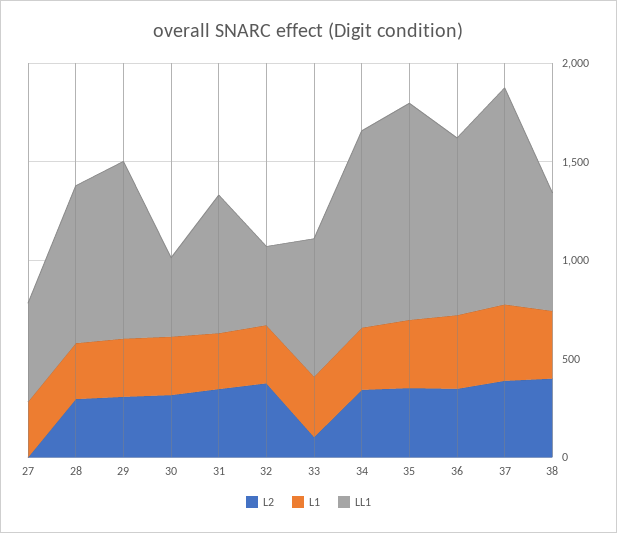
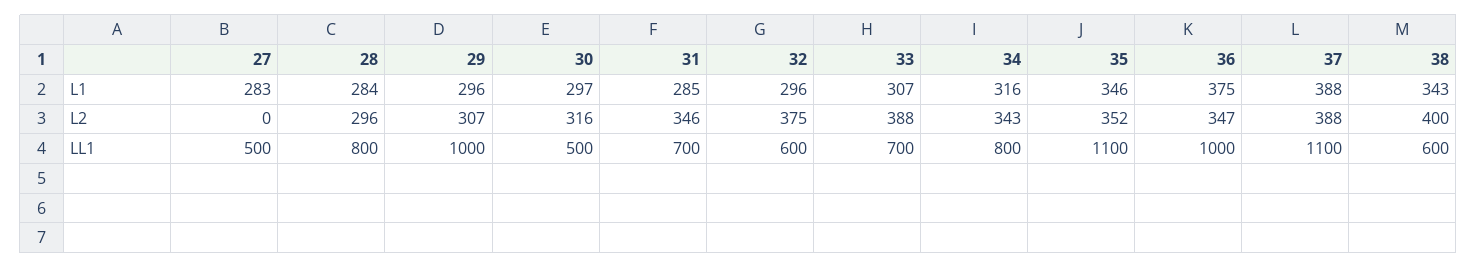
LL1, 29: 900 -> 1000
LL1, 30: 400 -> 500
LL1, 32: 400 -> 600
L2, 33: 100 -> 388
LL1, 34: 1000 -> 800
LL1, 36: 900 -> 1000

